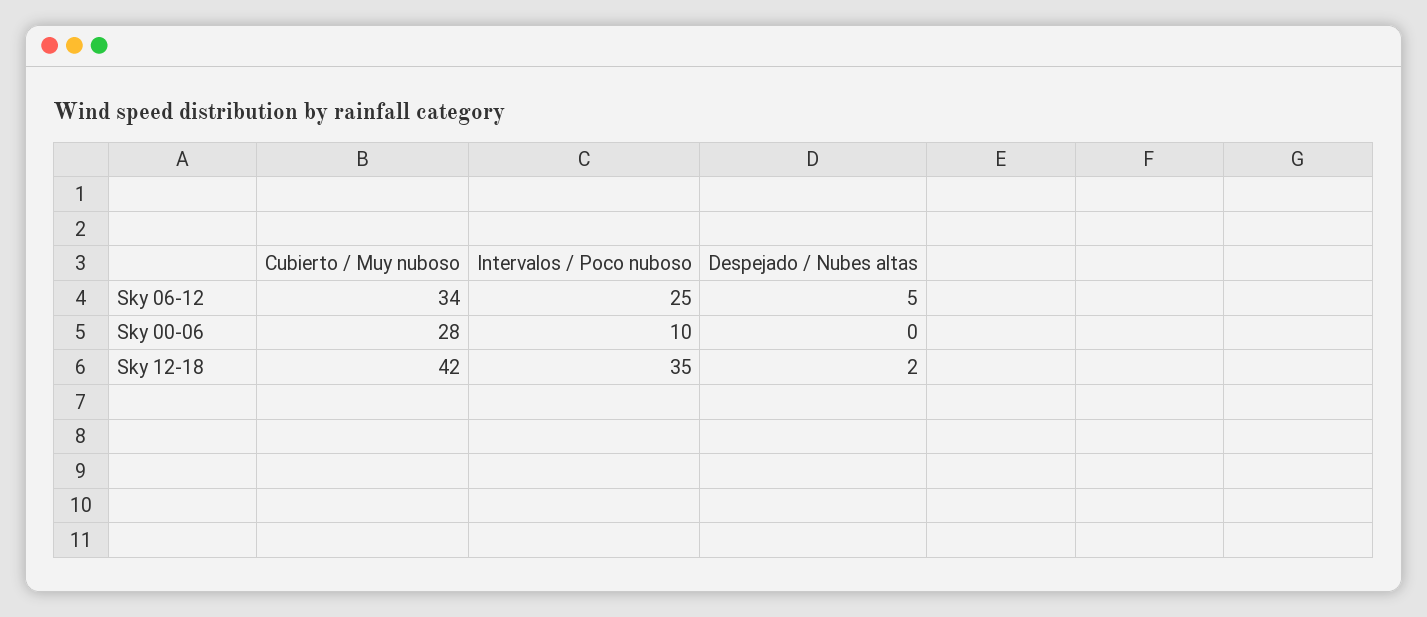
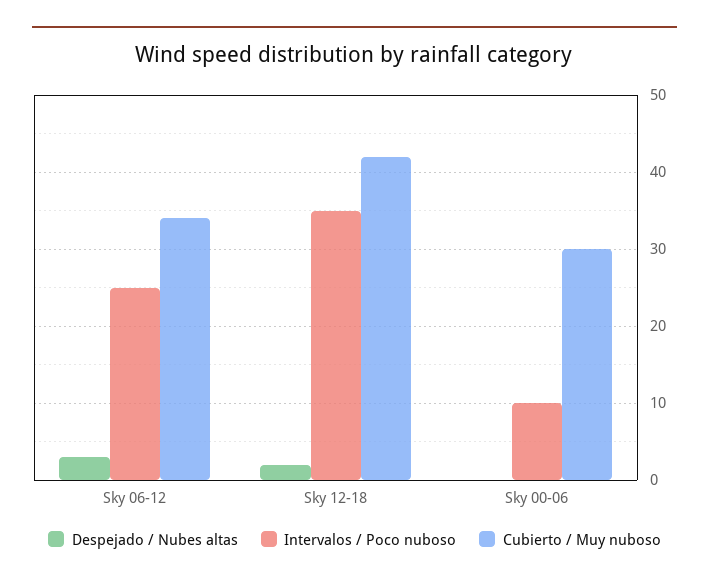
Despejado / Nubes altas, Sky 06-12: 5 -> 3
Cubierto / Muy nuboso, Sky 00-06: 28 -> 30

